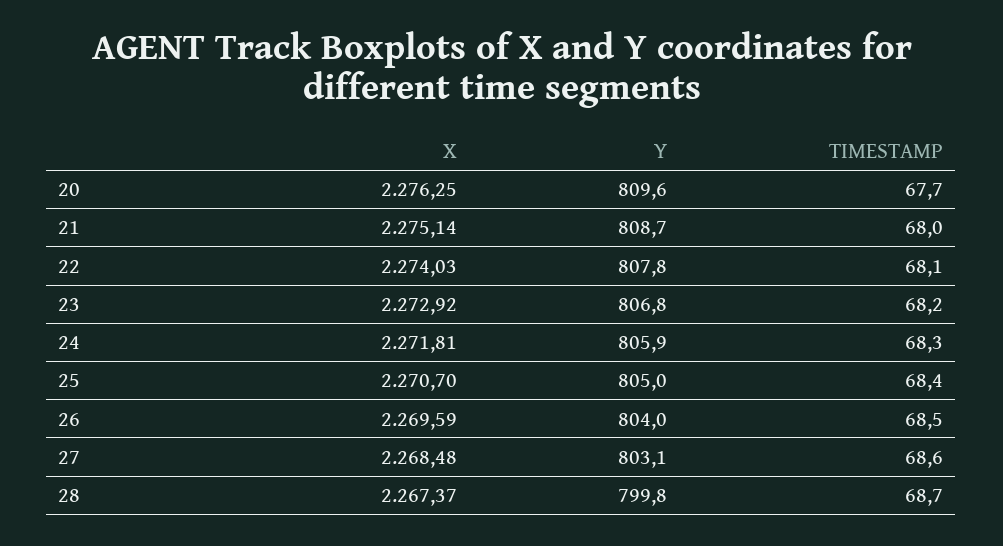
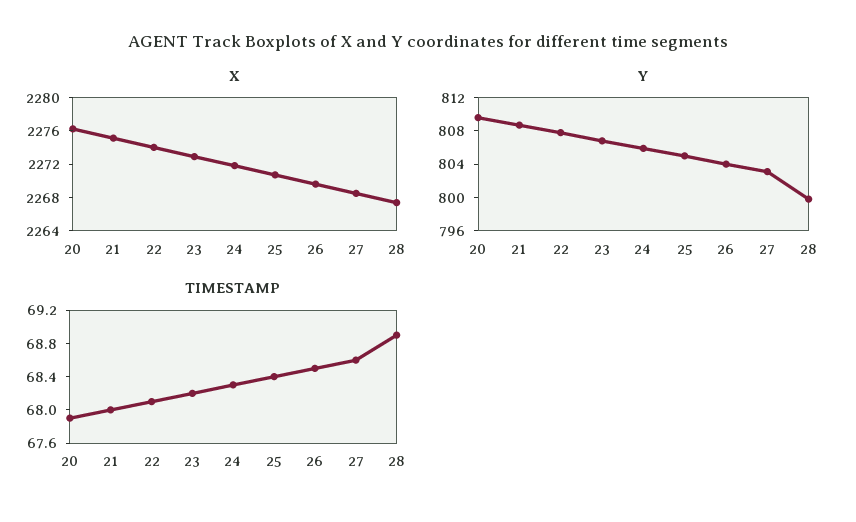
TIMESTAMP, 20: 67.7 -> 67.9
TIMESTAMP, 28: 68.7 -> 68.9

